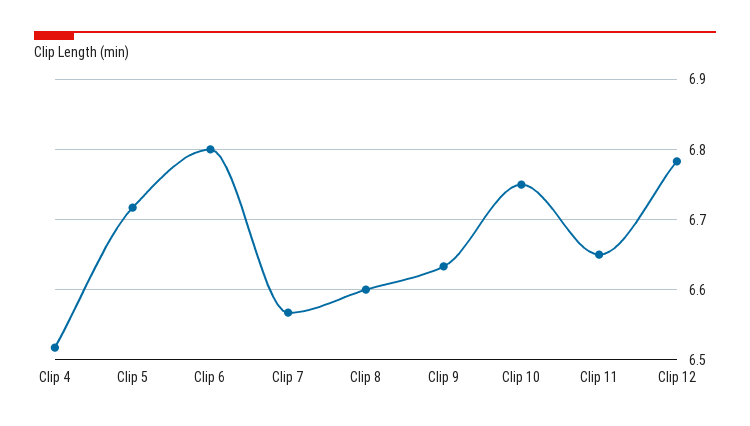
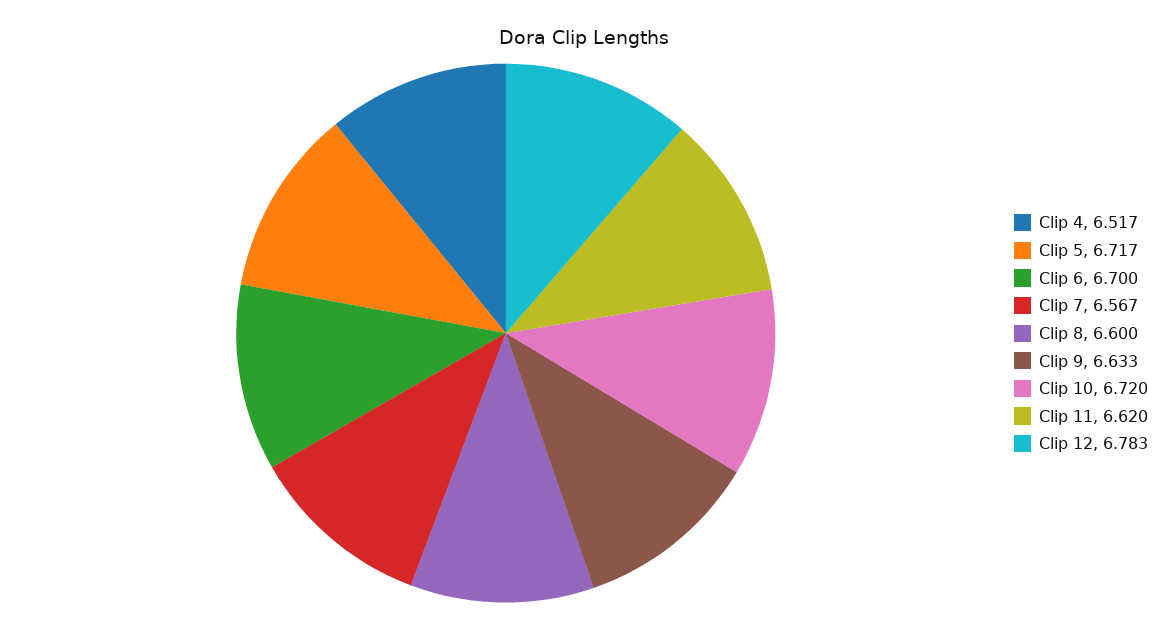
Clip 6: 6.8 -> 6.7
Clip 10: 6.75 -> 6.72
Clip 11: 6.65 -> 6.62

